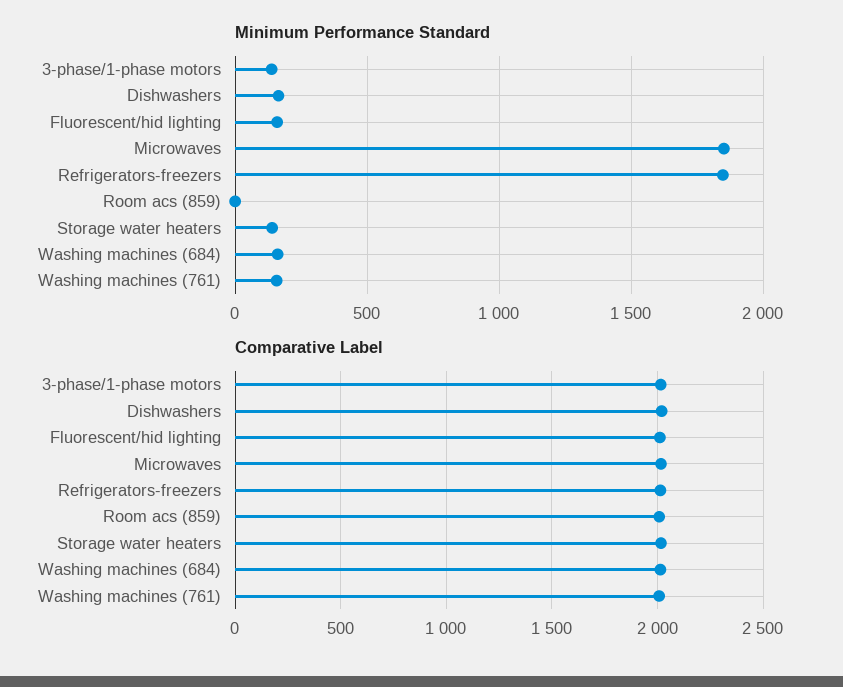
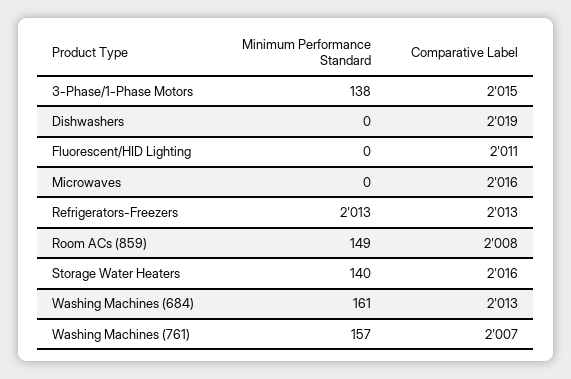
Minimum Performance Standard, Dishwashers: 150 -> 0
Minimum Performance Standard, Fluorescent/hid lighting: 150 -> 0
Minimum Performance Standard, Microwaves: 1850 -> 0
Minimum Performance Standard, Refrigerators-freezers: 1850 -> 2013
Minimum Performance Standard, Room acs (859): 0 -> 149

